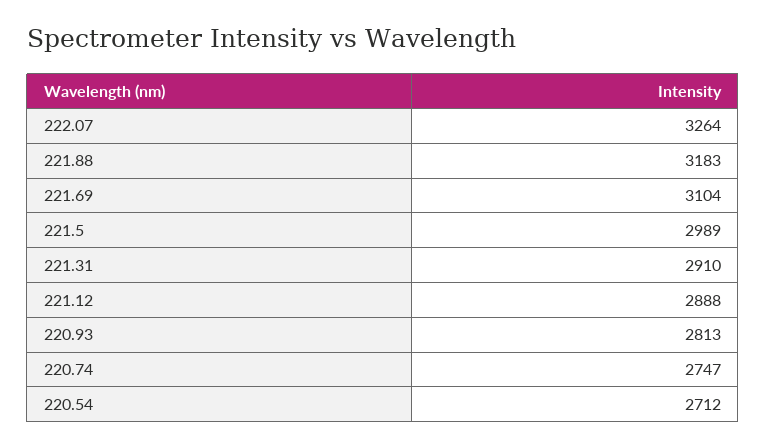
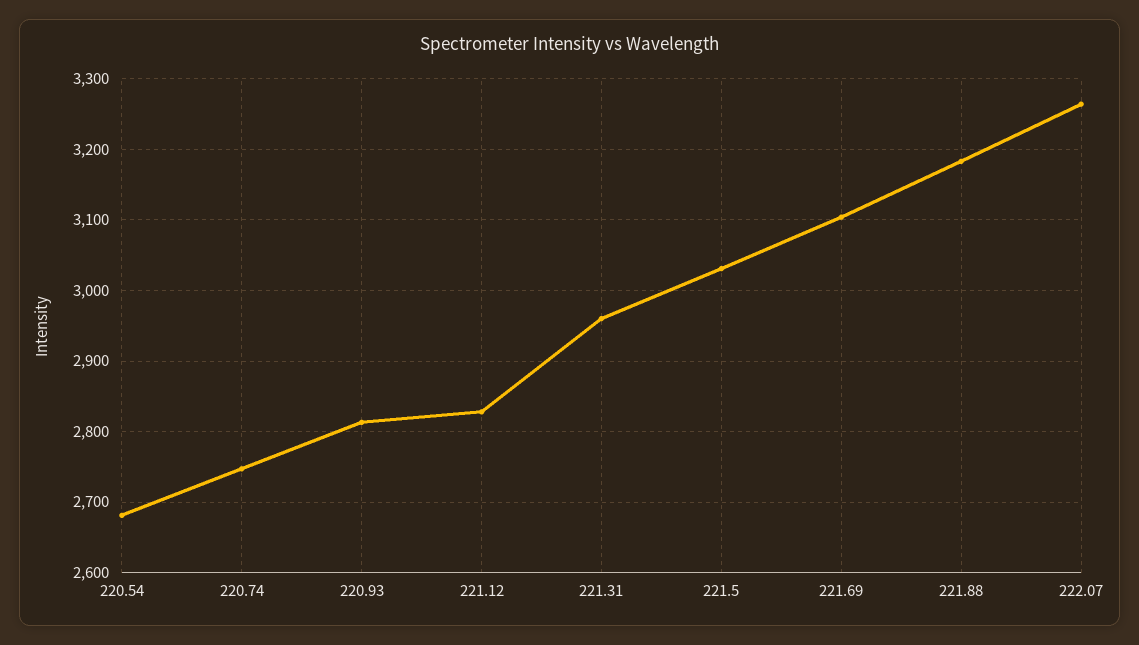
221.5: 2989 -> 3030
221.31: 2910 -> 2960
221.12: 2888 -> 2830
220.54: 2712 -> 2680

